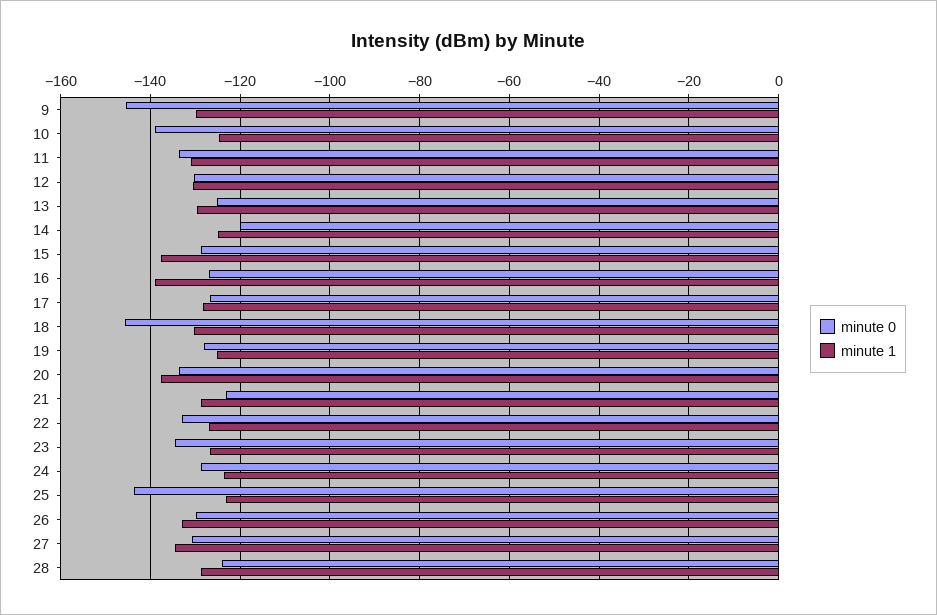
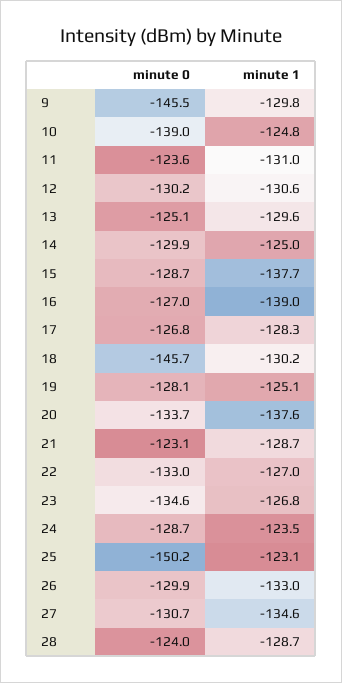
minute 0, 11: -134 -> -123.6
minute 0, 14: -120 -> -129.9
minute 0, 25: -144 -> -150.2

